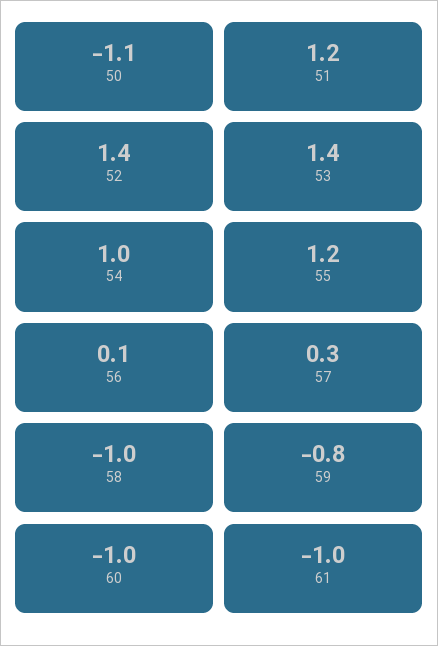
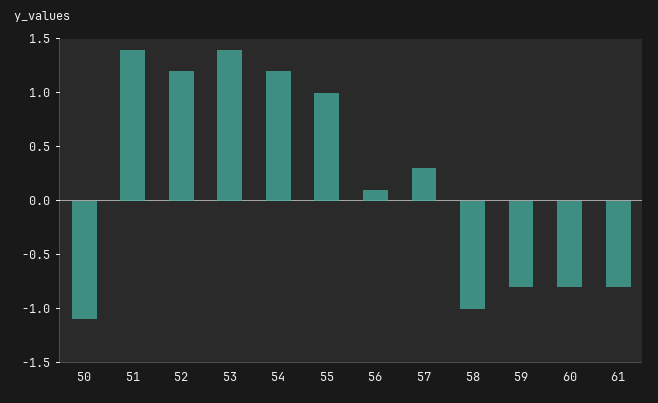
51: 1.2 -> 1.4
52: 1.4 -> 1.2
54: 1 -> 1.2
55: 1.2 -> 1
60: -1 -> -0.8
61: -1 -> -0.8

